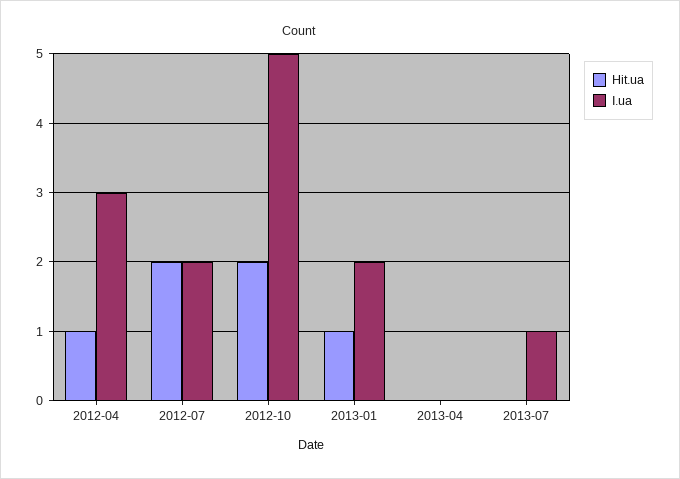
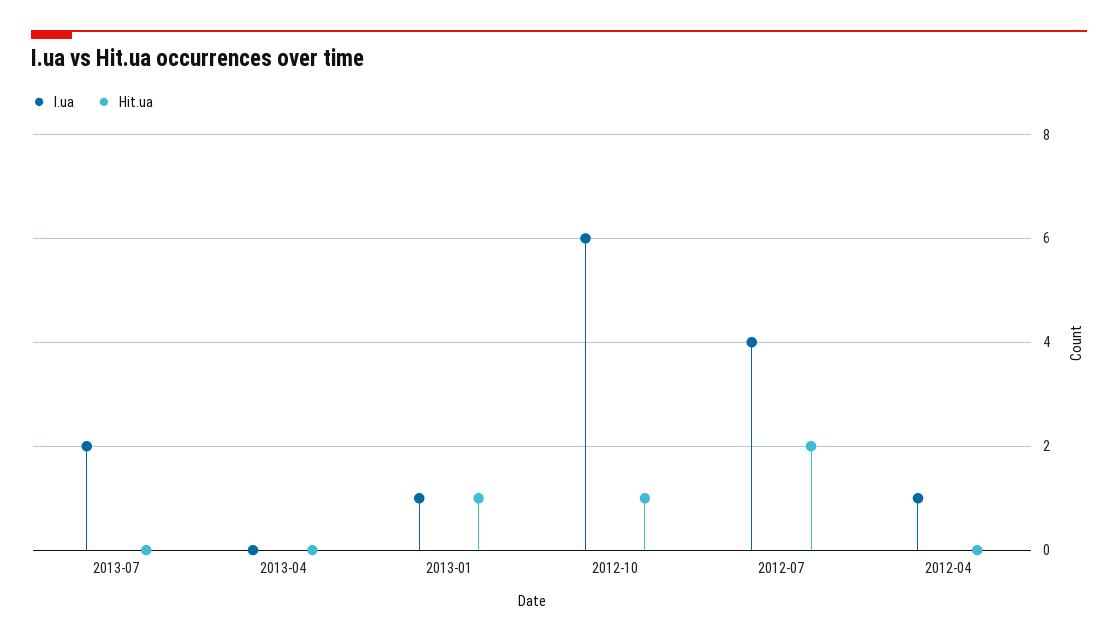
Hit.ua, 2012-04: 1 -> 0
I.ua, 2012-04: 3 -> 1
I.ua, 2012-07: 2 -> 4
Hit.ua, 2012-10: 2 -> 1
I.ua, 2012-10: 5 -> 6
I.ua, 2013-01: 2 -> 1
I.ua, 2013-07: 1 -> 2

